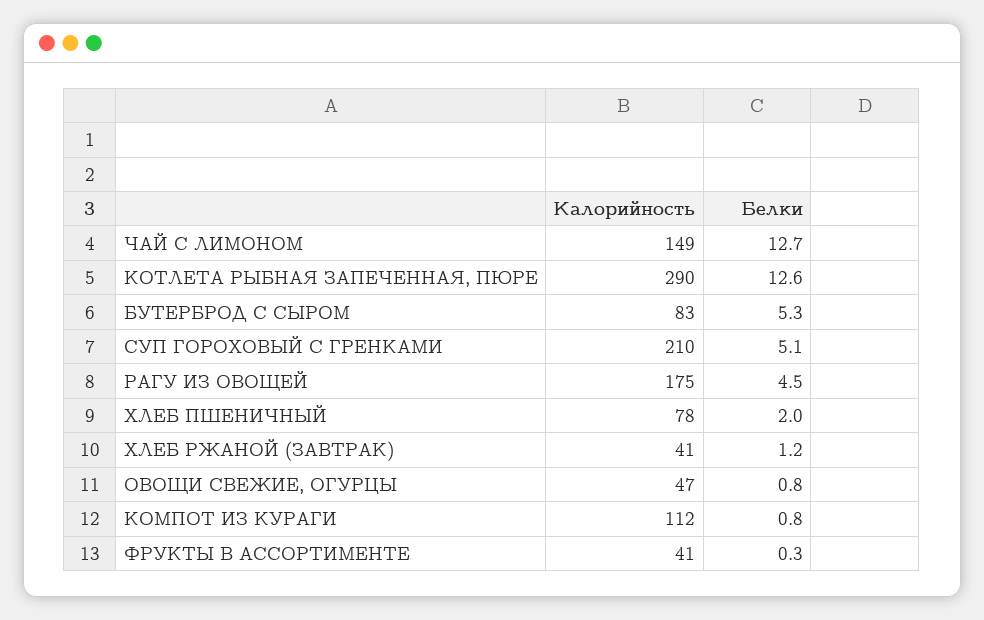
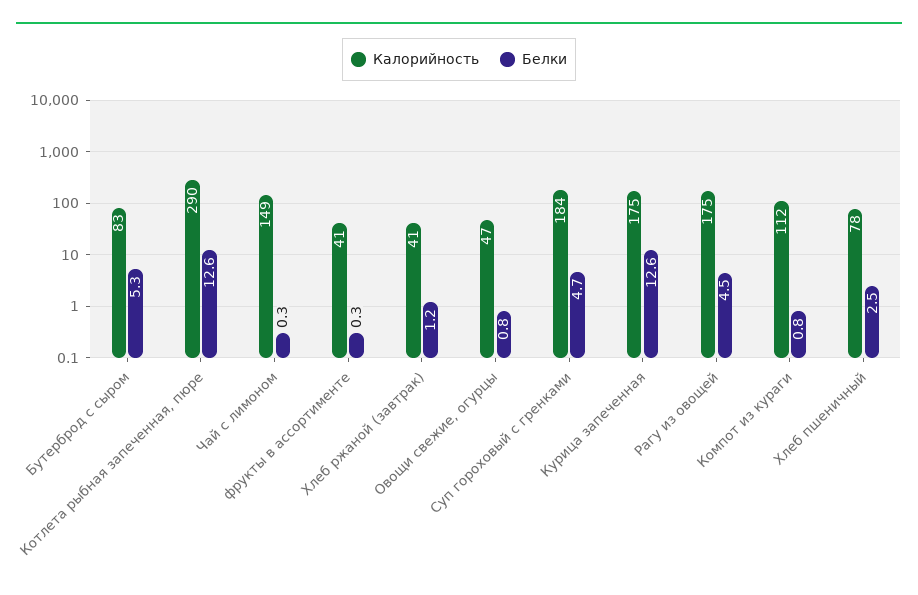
Белки, ЧАЙ С ЛИМОНОМ: 12.7 -> 0.3
Калорийность, СУП ГОРОХОВЫЙ С ГРЕНКАМИ: 210 -> 184
Белки, СУП ГОРОХОВЫЙ С ГРЕНКАМИ: 5.1 -> 4.7
Белки, ХЛЕБ ПШЕНИЧНЫЙ: 2 -> 2.5
Калорийность, Курица запеченная: none -> 175
Белки, Курица запеченная: none -> 12.6

